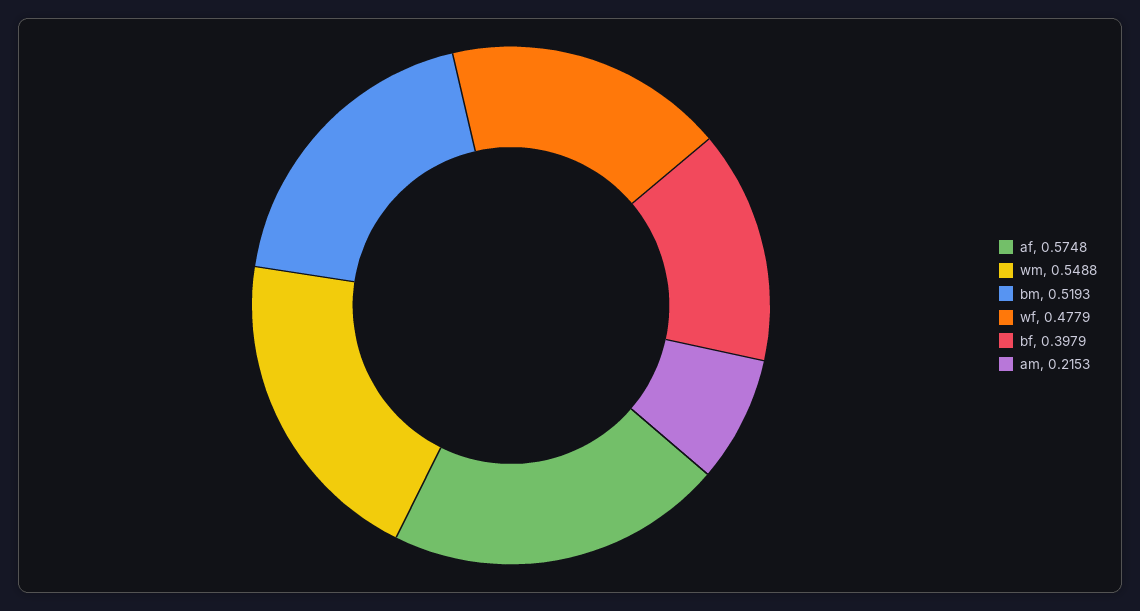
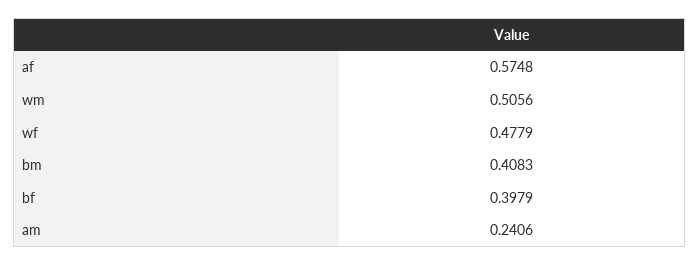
wm: 0.5488 -> 0.5056
bm: 0.5193 -> 0.4083
am: 0.2153 -> 0.2406

